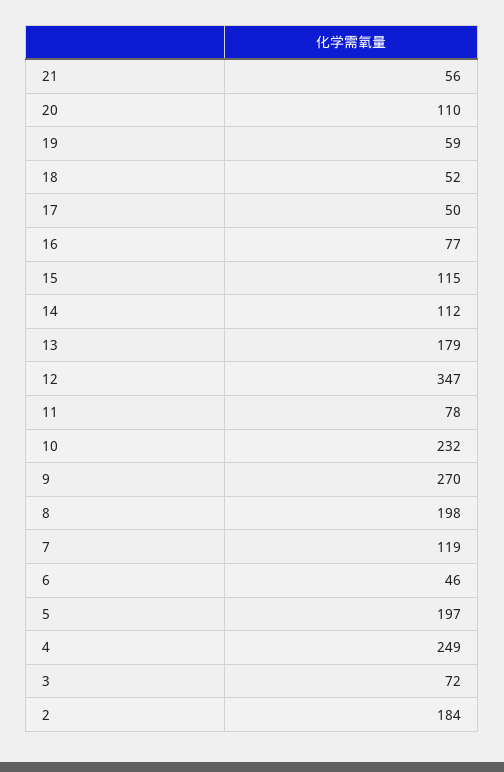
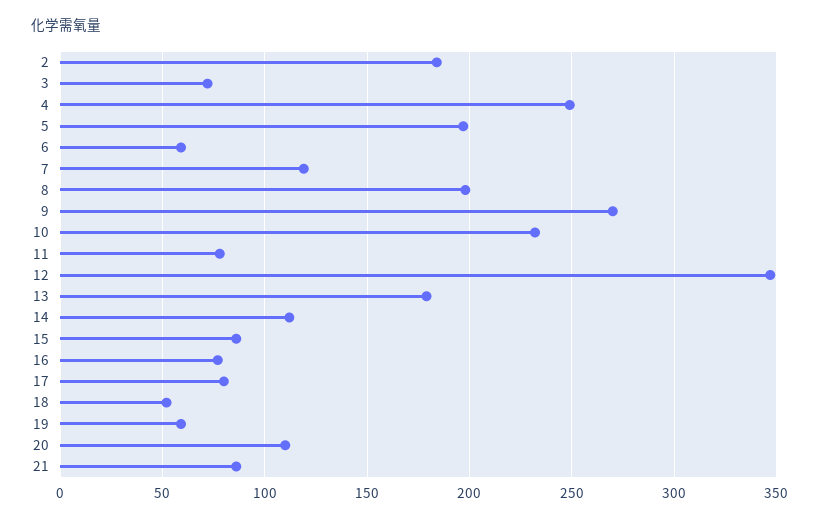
21: 56 -> 85
17: 50 -> 80
15: 115 -> 85
6: 46 -> 60

